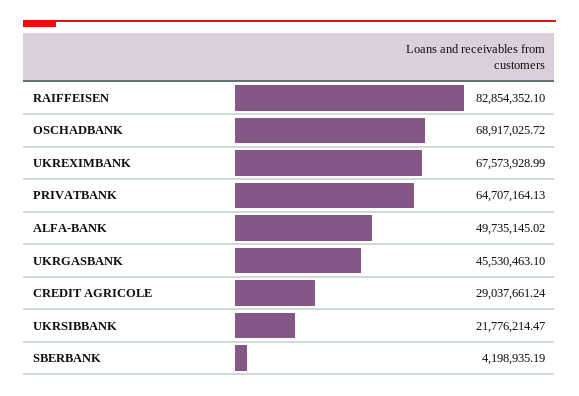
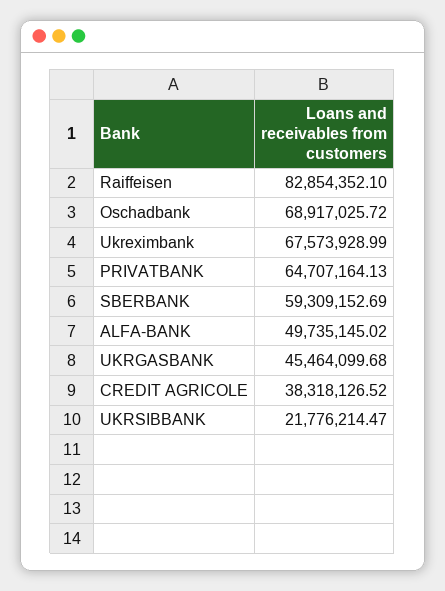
UKRGASBANK: 45530463.1 -> 45464099.68
CREDIT AGRICOLE: 29037661.24 -> 38318126.52
SBERBANK: 4198935.19 -> 59309152.69

